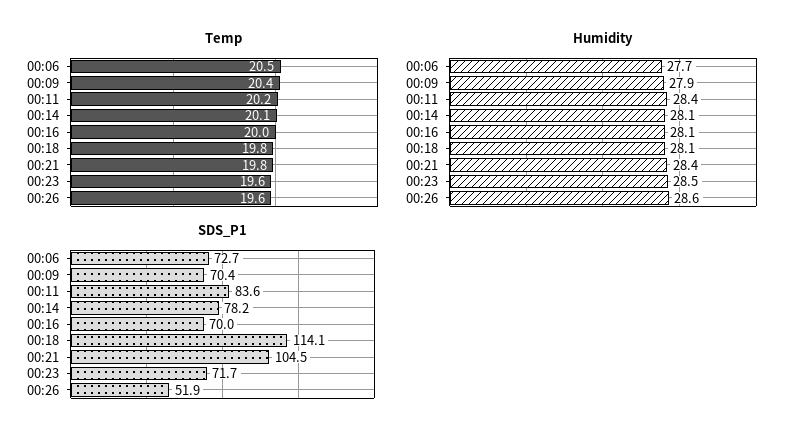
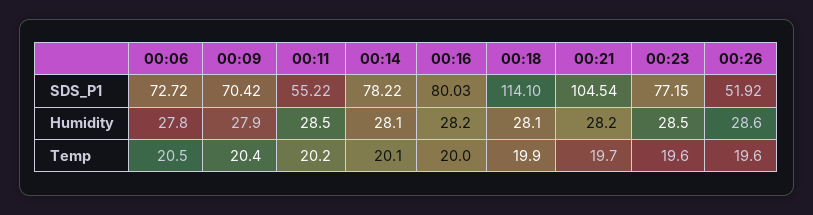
Temp, 00:18: 19.8 -> 19.9
Temp, 00:21: 19.8 -> 19.7
Humidity, 00:06: 27.7 -> 27.8
Humidity, 00:11: 28.4 -> 28.5
Humidity, 00:16: 28.1 -> 28.2
Humidity, 00:21: 28.4 -> 28.2
SDS_P1, 00:11: 83.6 -> 55.22
SDS_P1, 00:16: 70 -> 80.03
SDS_P1, 00:23: 71.7 -> 77.15

